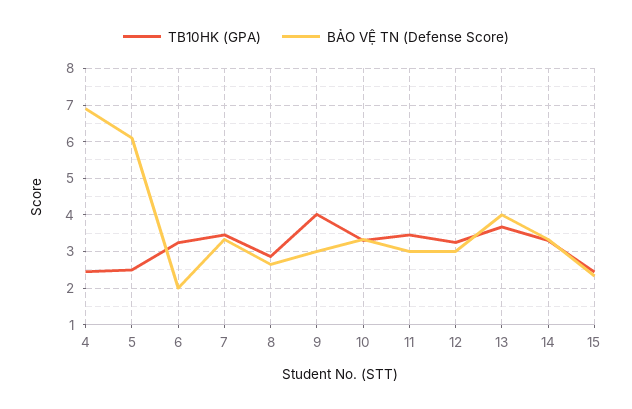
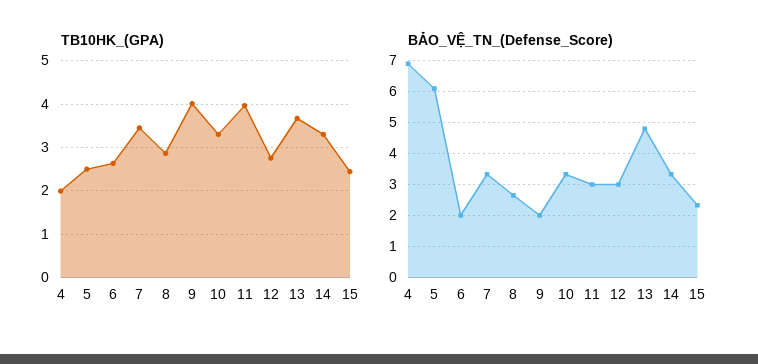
TB10HK (GPA), 4: 2.4 -> 2
TB10HK (GPA), 6: 3.2 -> 2.6
BẢO VỆ TN (Defense Score), 9: 3 -> 2
TB10HK (GPA), 11: 3.4 -> 4
TB10HK (GPA), 12: 3.2 -> 2.8
BẢO VỆ TN (Defense Score), 13: 4 -> 4.8

